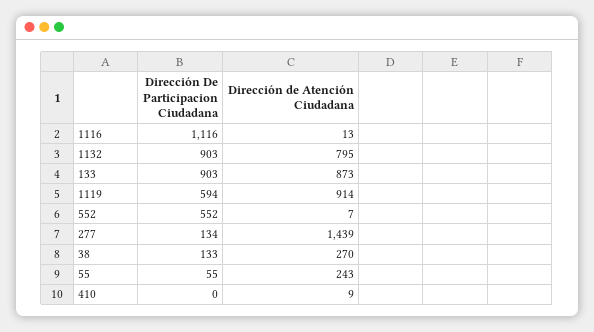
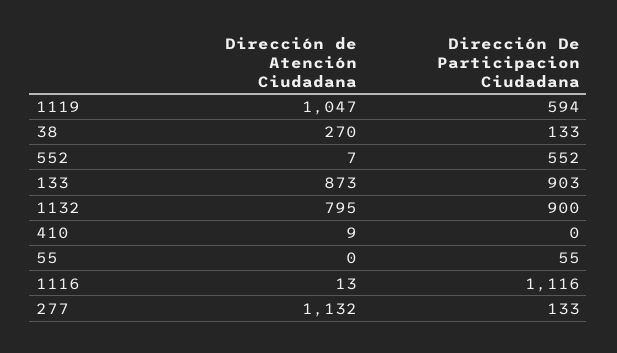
Dirección De Participacion Ciudadana, 1132: 903 -> 900
Dirección de Atención Ciudadana, 1119: 914 -> 1047
Dirección De Participacion Ciudadana, 277: 134 -> 133
Dirección de Atención Ciudadana, 277: 1439 -> 1132
Dirección de Atención Ciudadana, 55: 243 -> 0

